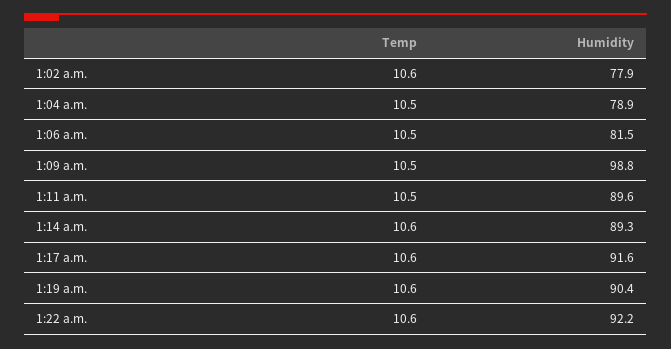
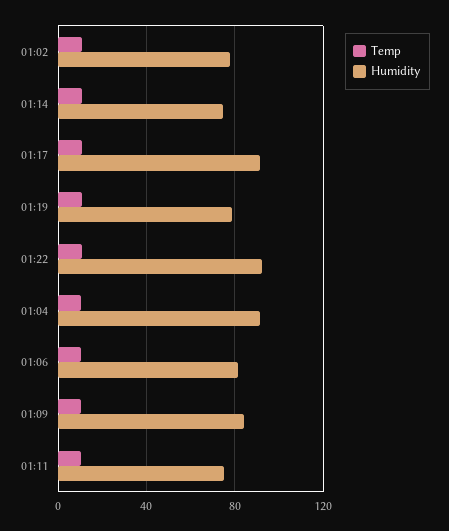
Humidity, 1:04 a.m.: 78.9 -> 90
Humidity, 1:09 a.m.: 98.8 -> 85
Humidity, 1:11 a.m.: 89.6 -> 75
Humidity, 1:14 a.m.: 89.3 -> 75
Humidity, 1:19 a.m.: 90.4 -> 80

